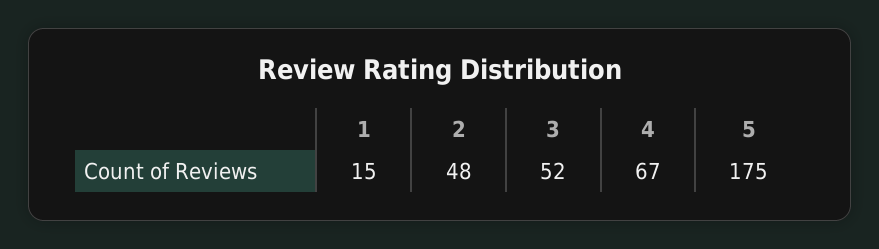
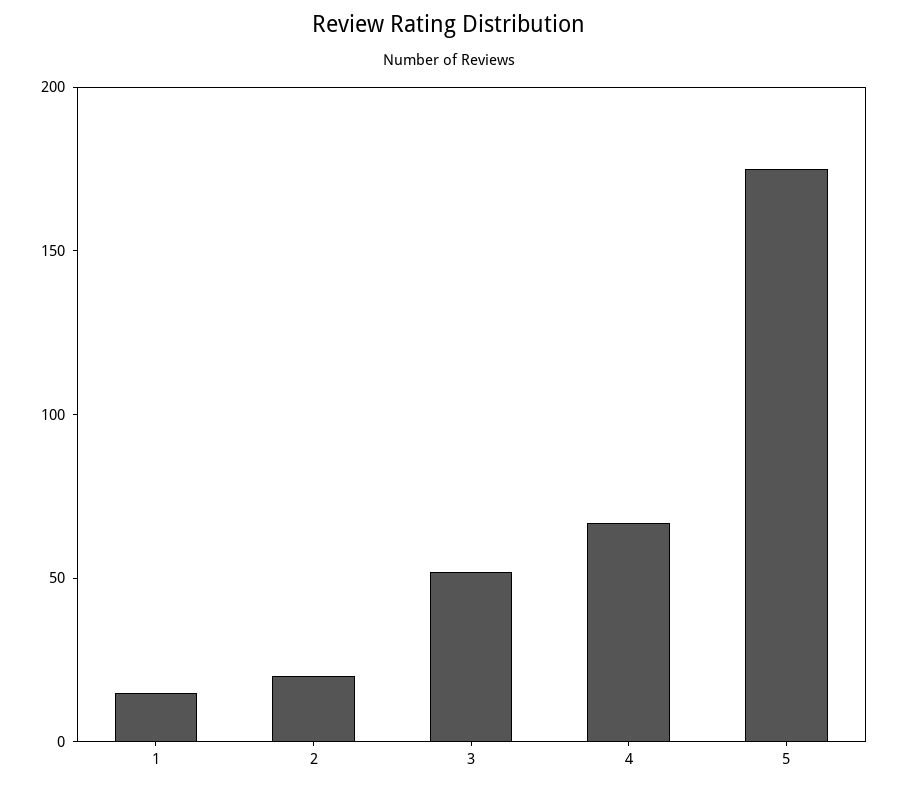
2: 48 -> 20

